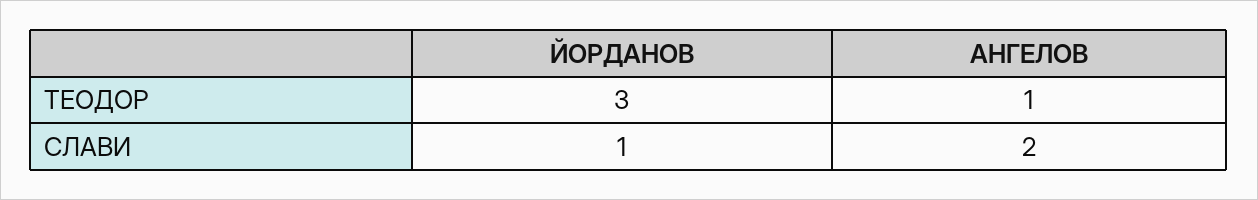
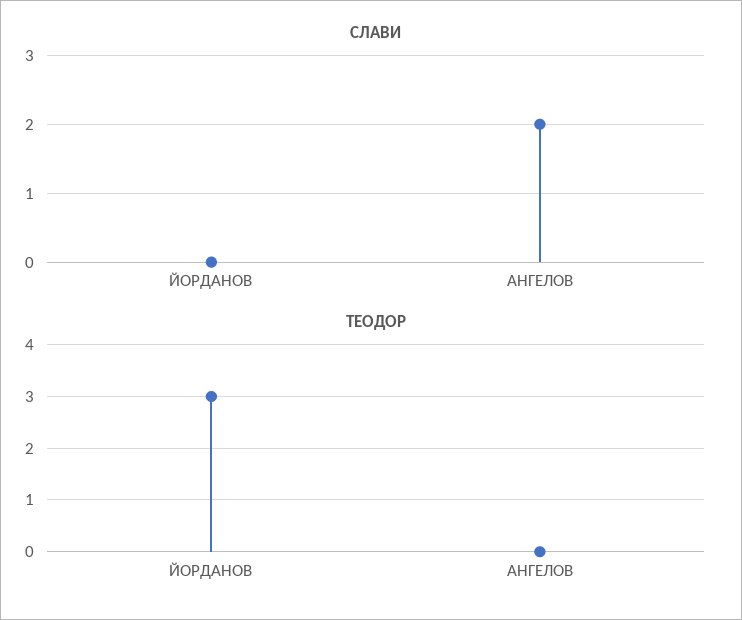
ТЕОДОР, АНГЕЛОВ: 1 -> 0
СЛАВИ, ЙОРДАНОВ: 1 -> 0

